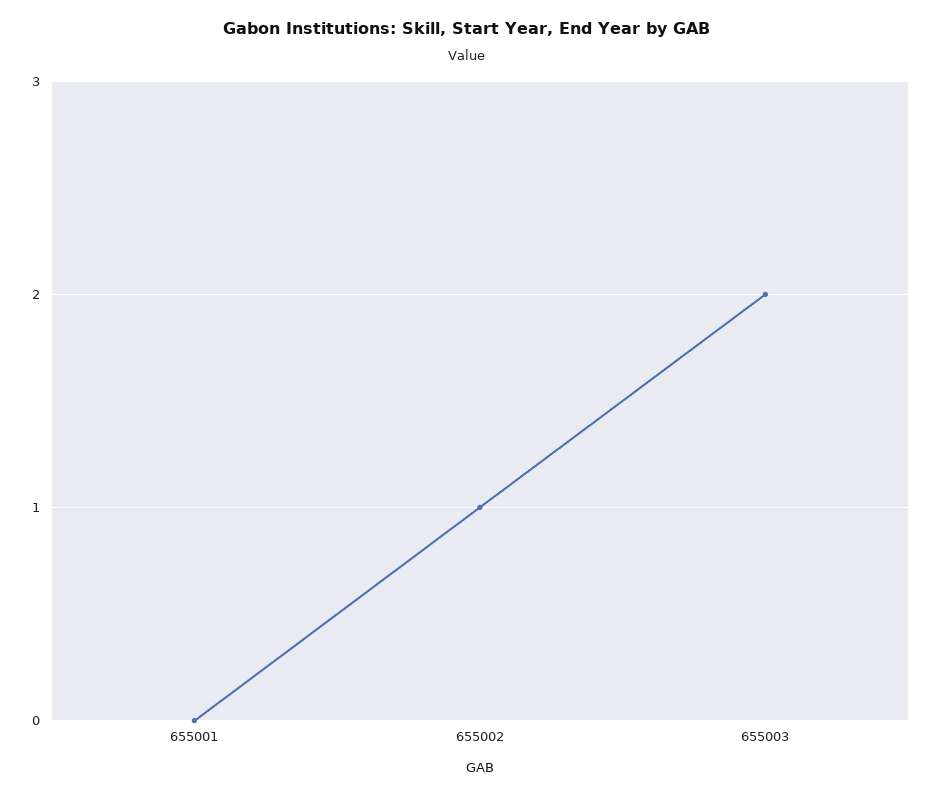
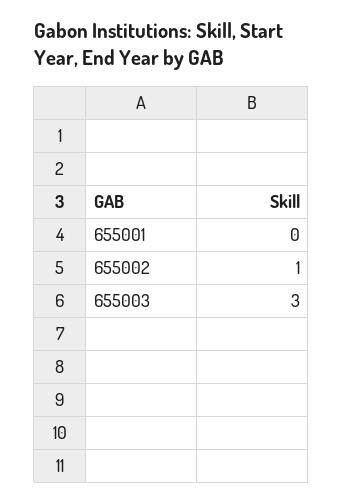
655003: 2 -> 3

